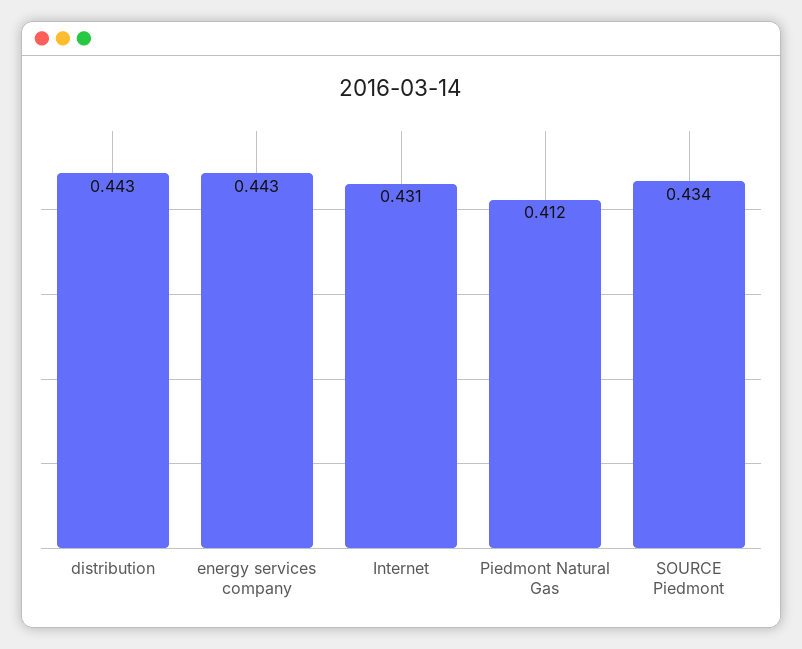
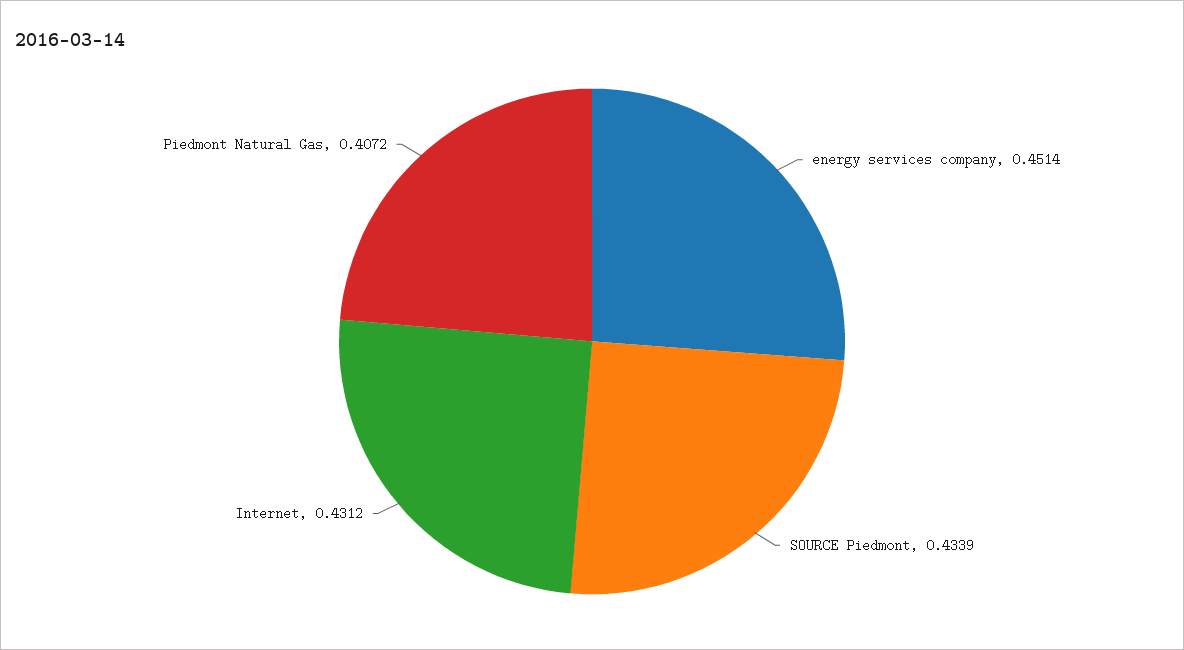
distribution: 0.443 -> none
energy services company: 0.443 -> 0.4514
Piedmont Natural Gas: 0.412 -> 0.4072

